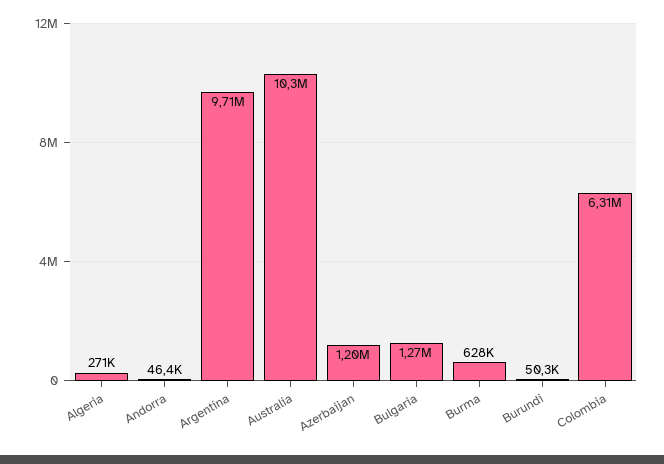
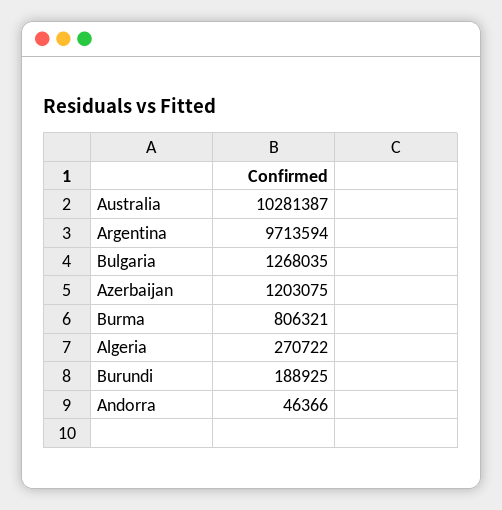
Burma: 628000 -> 806321
Burundi: 50300 -> 188925
Colombia: 6310000 -> none

